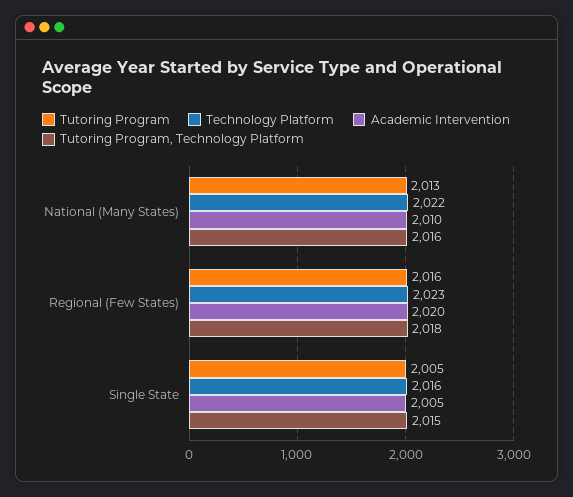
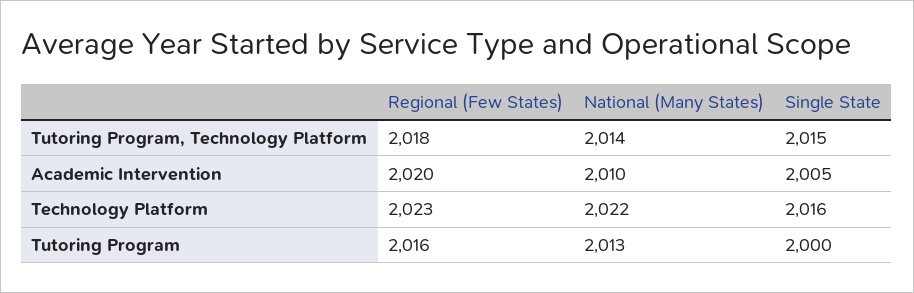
Tutoring Program, Technology Platform, National (Many States): 2016 -> 2014
Tutoring Program, Single State: 2005 -> 2000

